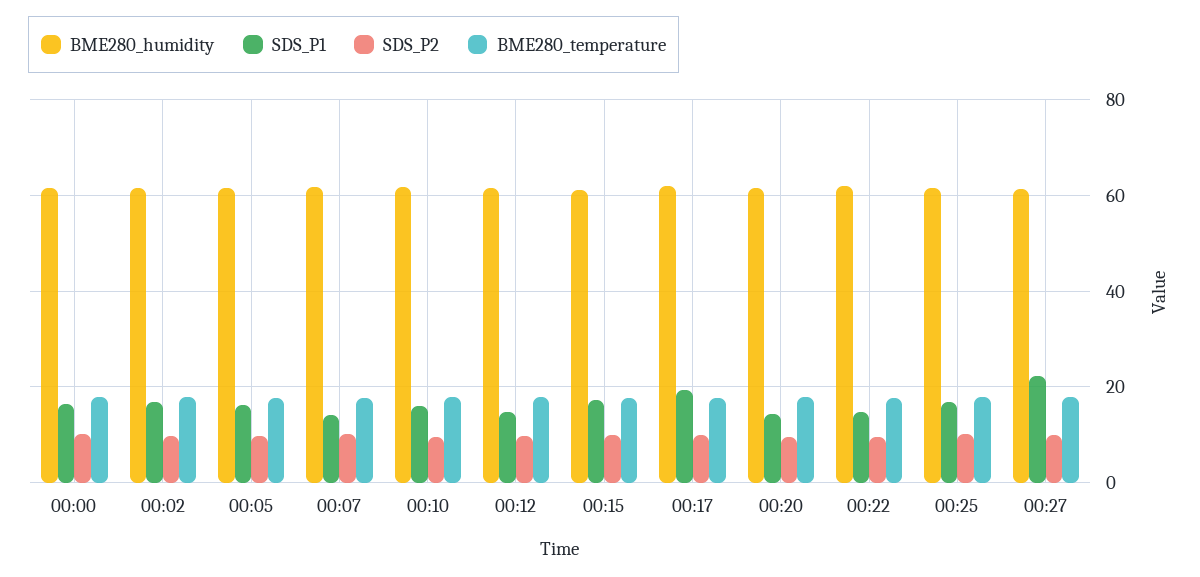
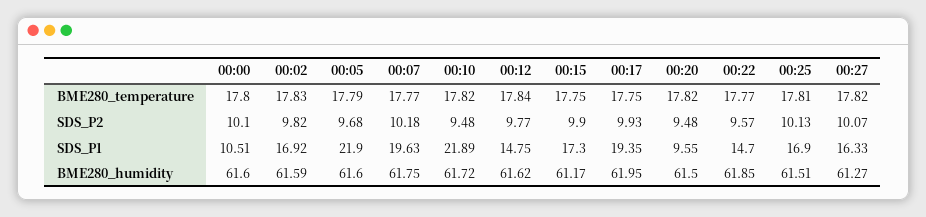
SDS_P1, 00:00: 16 -> 10.51
SDS_P1, 00:05: 16 -> 21.9
SDS_P1, 00:07: 14 -> 19.63
SDS_P1, 00:10: 16 -> 21.89
SDS_P1, 00:20: 14 -> 9.55
SDS_P1, 00:27: 22 -> 16.33

